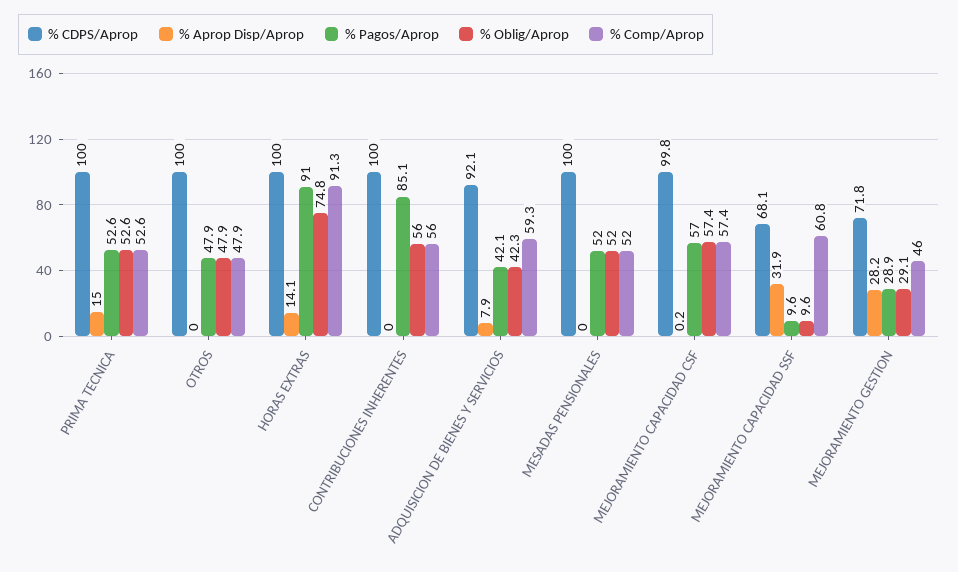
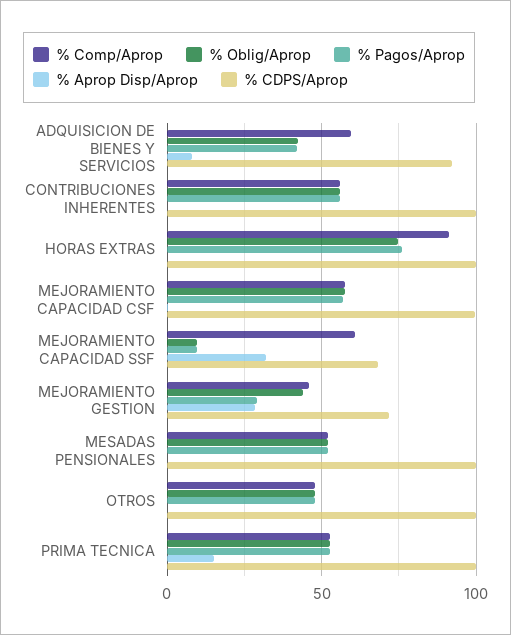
% Aprop Disp/Aprop, HORAS EXTRAS: 14.1 -> 0
% Pagos/Aprop, HORAS EXTRAS: 91 -> 75
% Pagos/Aprop, CONTRIBUCIONES INHERENTES: 85.1 -> 55
% Oblig/Aprop, MEJORAMIENTO GESTION: 29.1 -> 45

